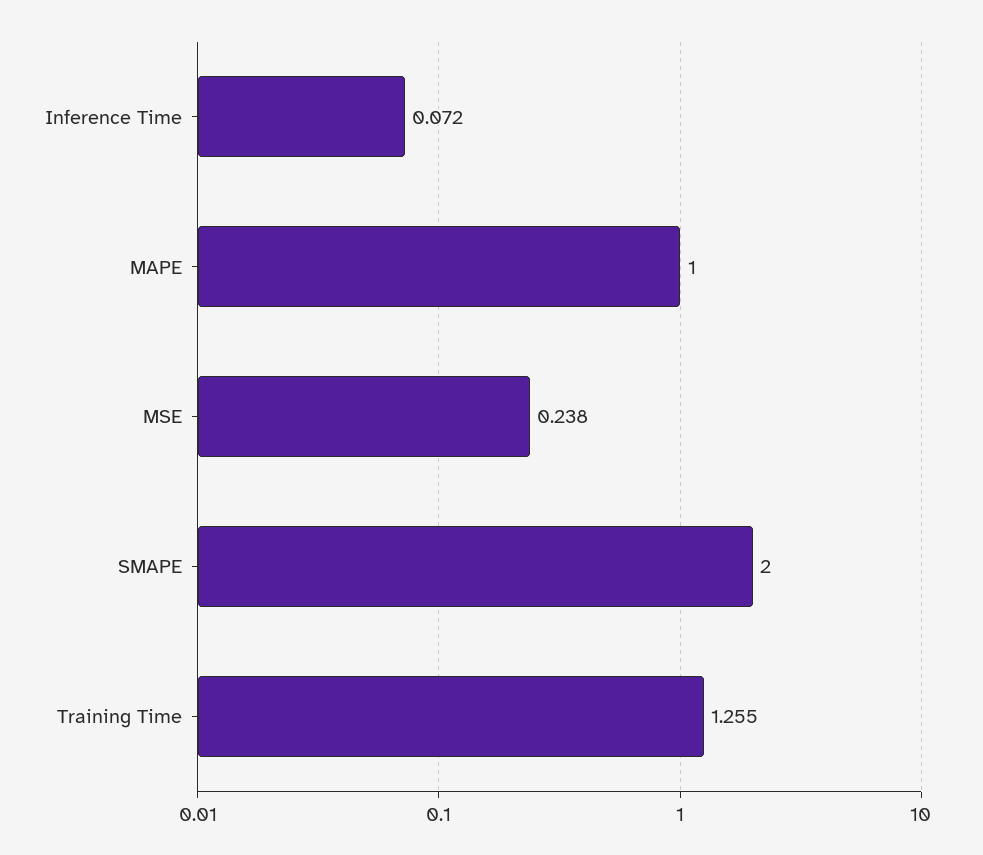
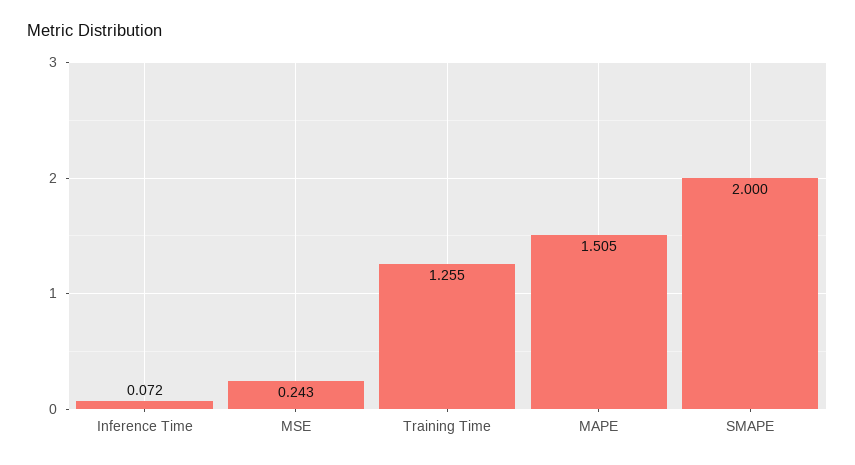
MAPE: 1 -> 1.505
MSE: 0.238 -> 0.243

